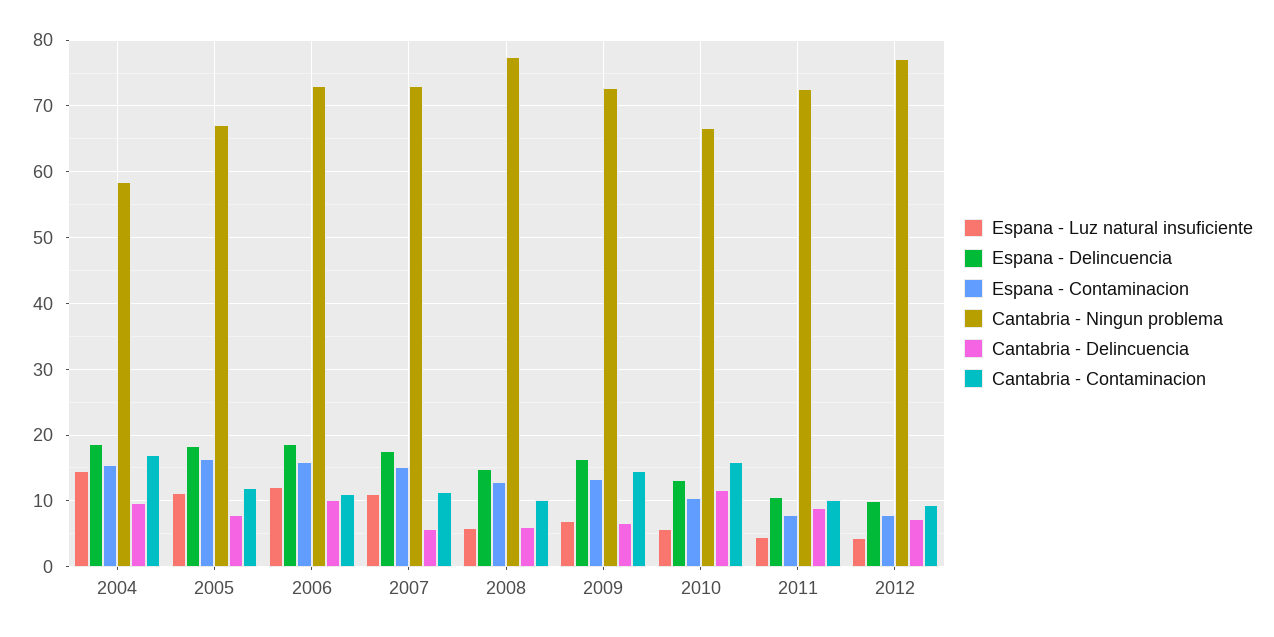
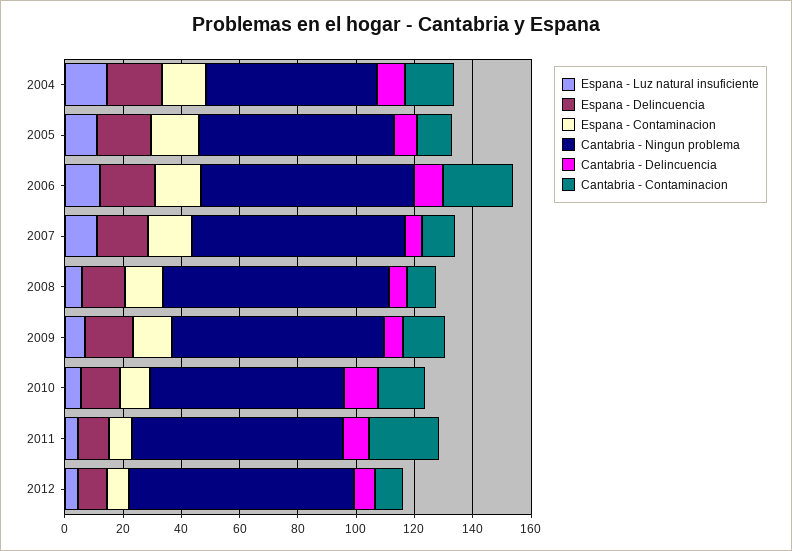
Cantabria - Contaminacion, 2006: 11 -> 25
Cantabria - Contaminacion, 2011: 10 -> 25

